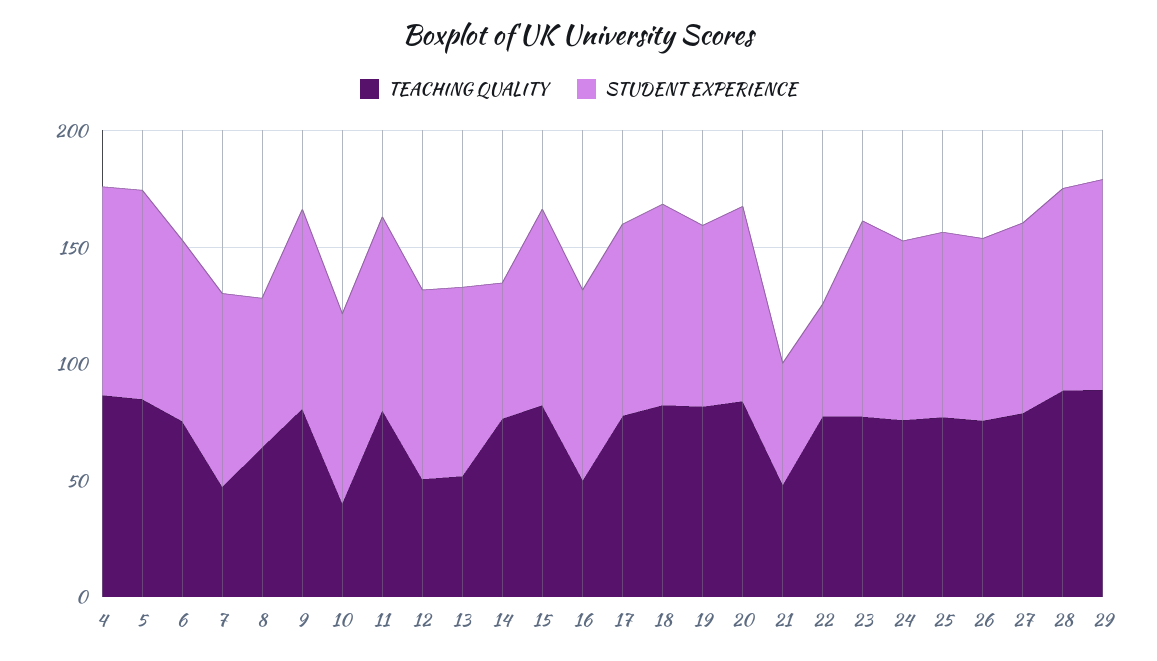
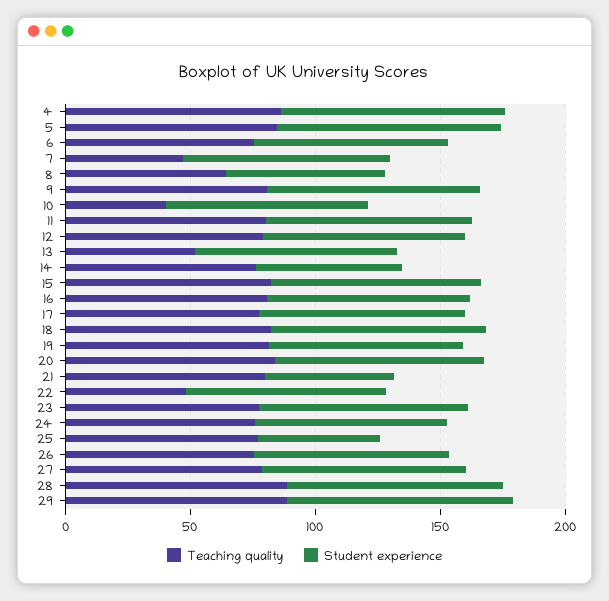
TEACHING QUALITY, 12: 50 -> 80
TEACHING QUALITY, 16: 50 -> 80
TEACHING QUALITY, 21: 50 -> 80
TEACHING QUALITY, 22: 80 -> 50
STUDENT EXPERIENCE, 22: 50 -> 80
STUDENT EXPERIENCE, 25: 80 -> 50

